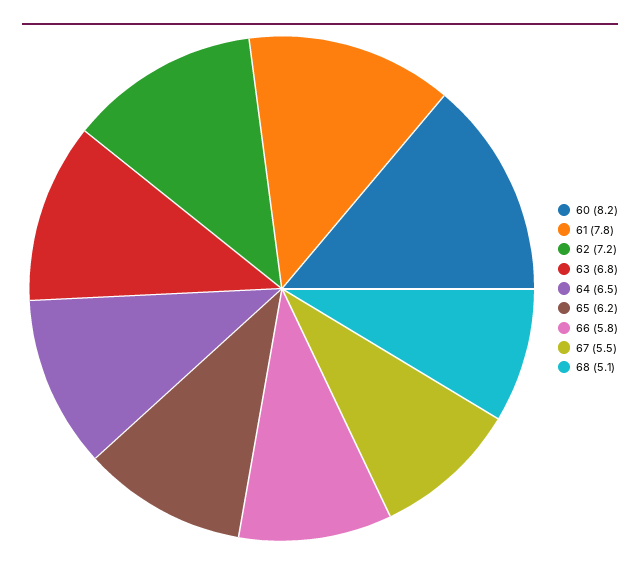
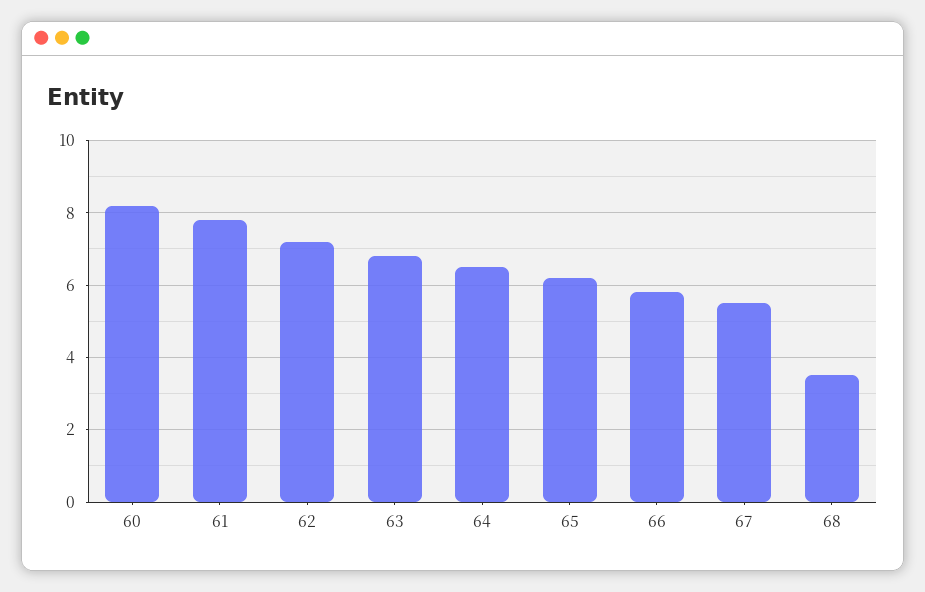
68: 5.1 -> 3.5

